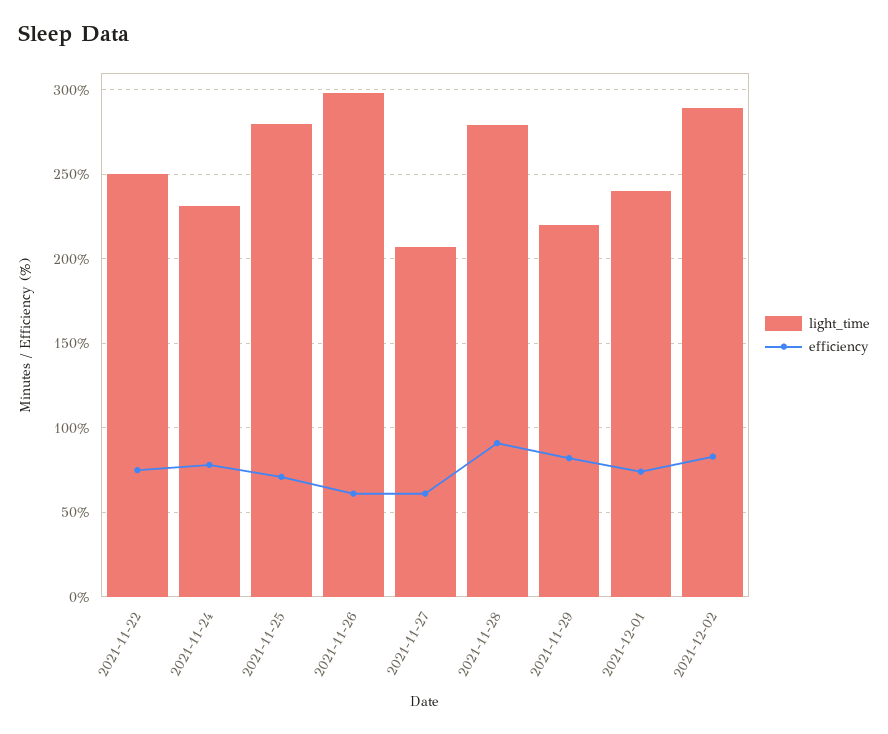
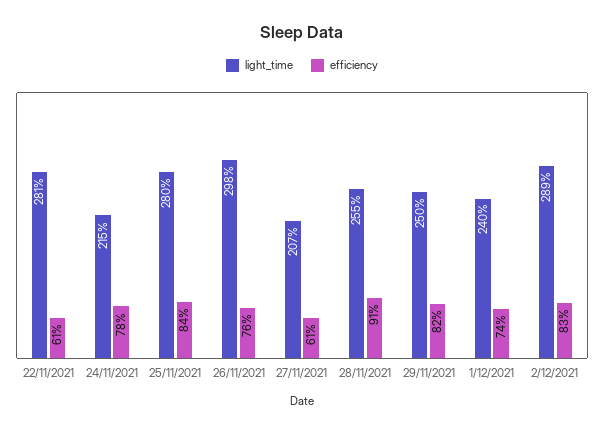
light_time, 2021-11-22: 250 -> 281
efficiency, 2021-11-22: 75 -> 61
light_time, 2021-11-24: 230 -> 215
efficiency, 2021-11-25: 70 -> 84
efficiency, 2021-11-26: 60 -> 76
light_time, 2021-11-28: 280 -> 255
light_time, 2021-11-29: 220 -> 250

